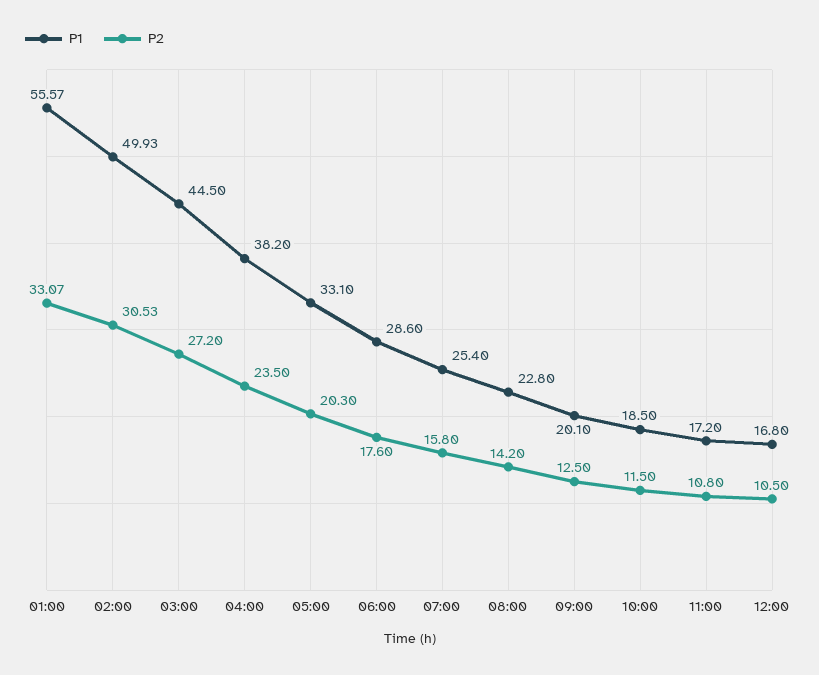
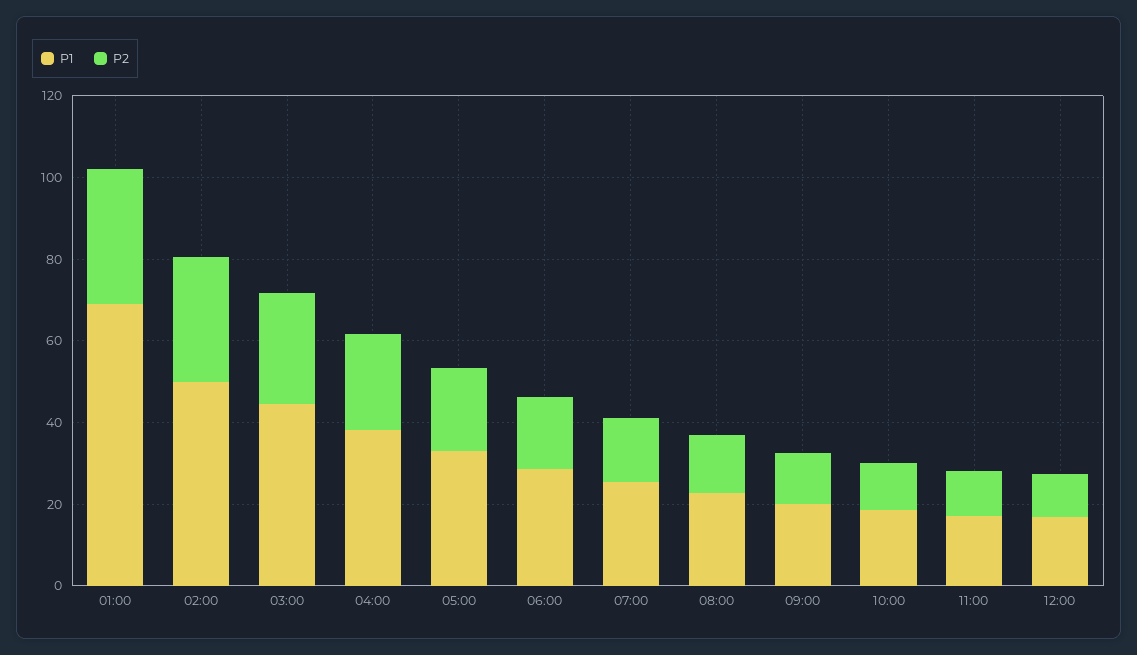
P1, 01:00: 55.57 -> 70

